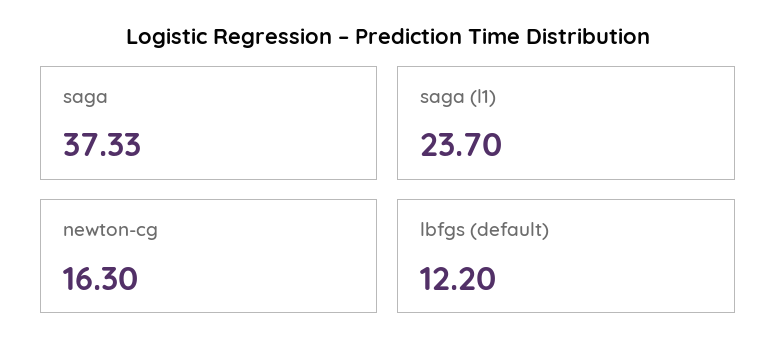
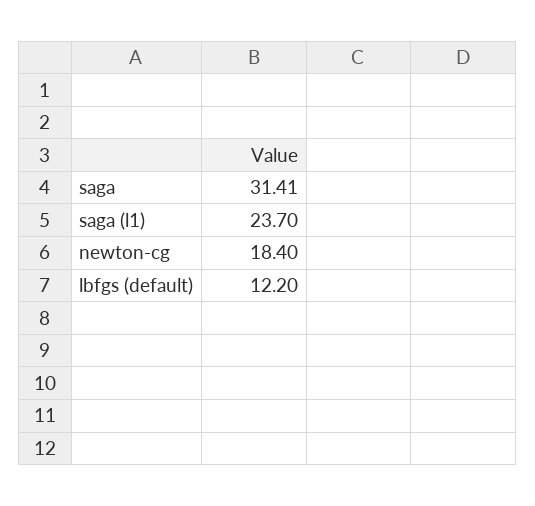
saga: 37.33 -> 31.41
newton-cg: 16.3 -> 18.4

